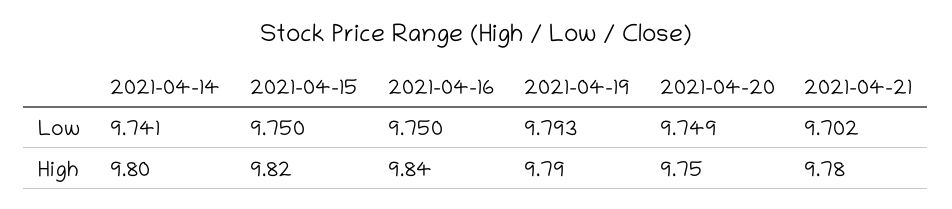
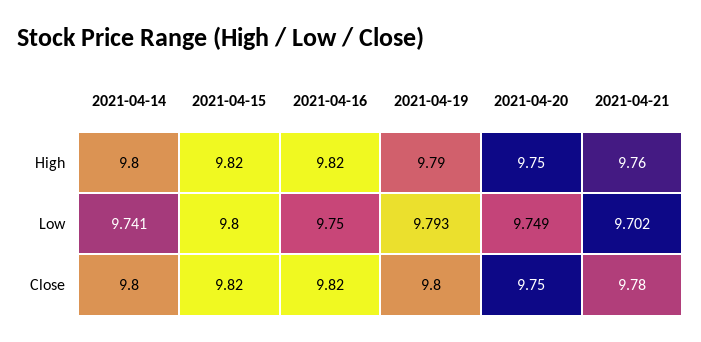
2021-04-15, Low: 9.75 -> 9.8
2021-04-16, High: 9.84 -> 9.82
2021-04-21, High: 9.78 -> 9.76
2021-04-14, Close: none -> 9.8
2021-04-15, Close: none -> 9.82
2021-04-16, Close: none -> 9.82
2021-04-19, Close: none -> 9.8
2021-04-20, Close: none -> 9.75
2021-04-21, Close: none -> 9.78

